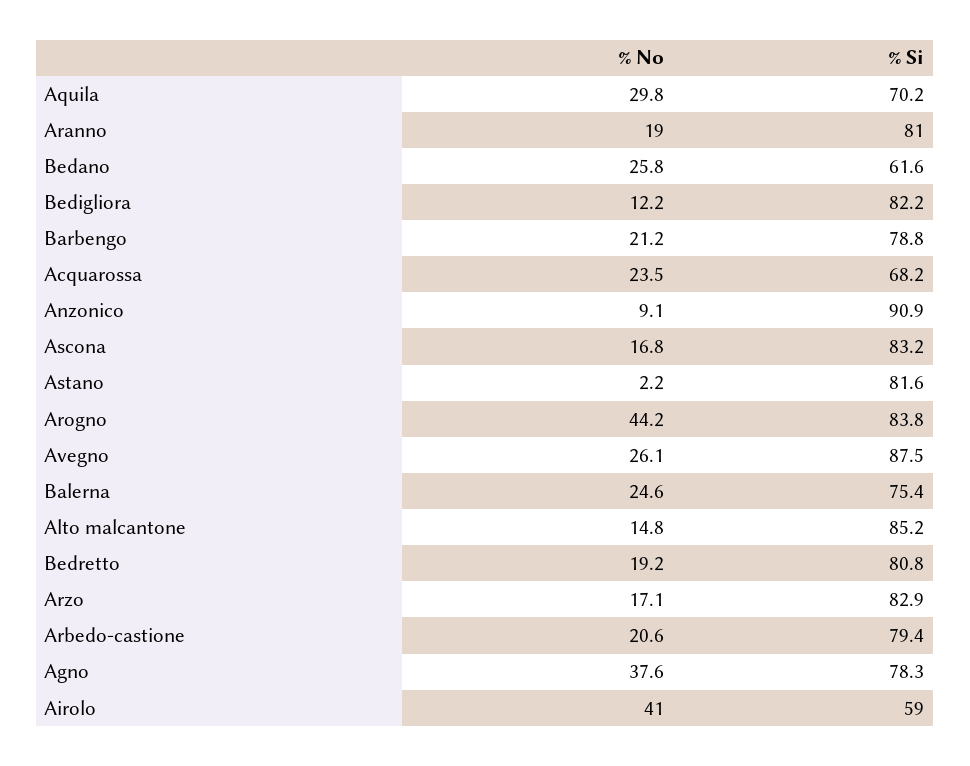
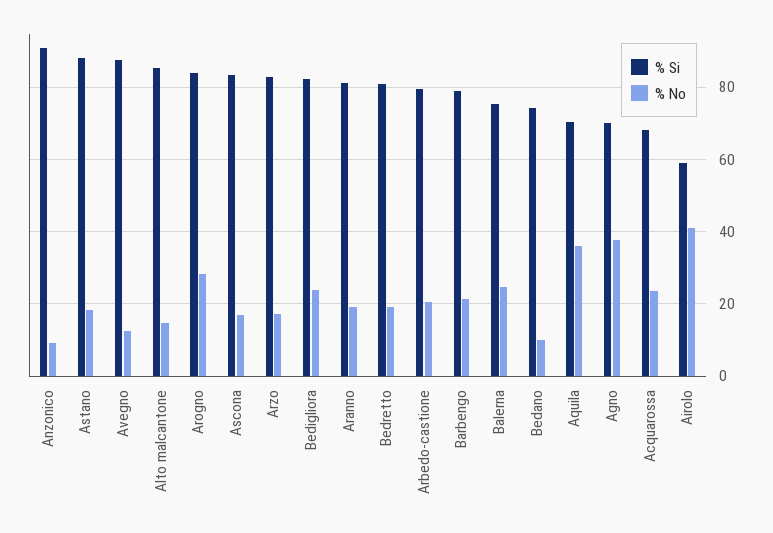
% No, Aquila: 29.8 -> 36
% No, Bedano: 25.8 -> 10
% Si, Bedano: 61.6 -> 74
% No, Bedigliora: 12.2 -> 24
% No, Astano: 2.2 -> 18
% Si, Astano: 81.6 -> 88
% No, Arogno: 44.2 -> 28
% No, Avegno: 26.1 -> 12
% Si, Agno: 78.3 -> 70

